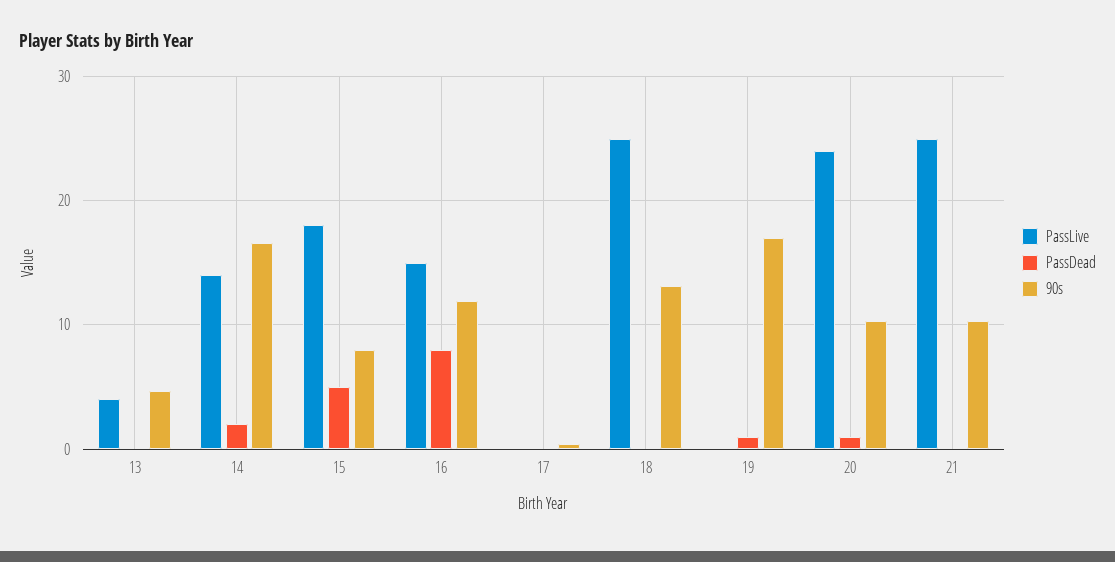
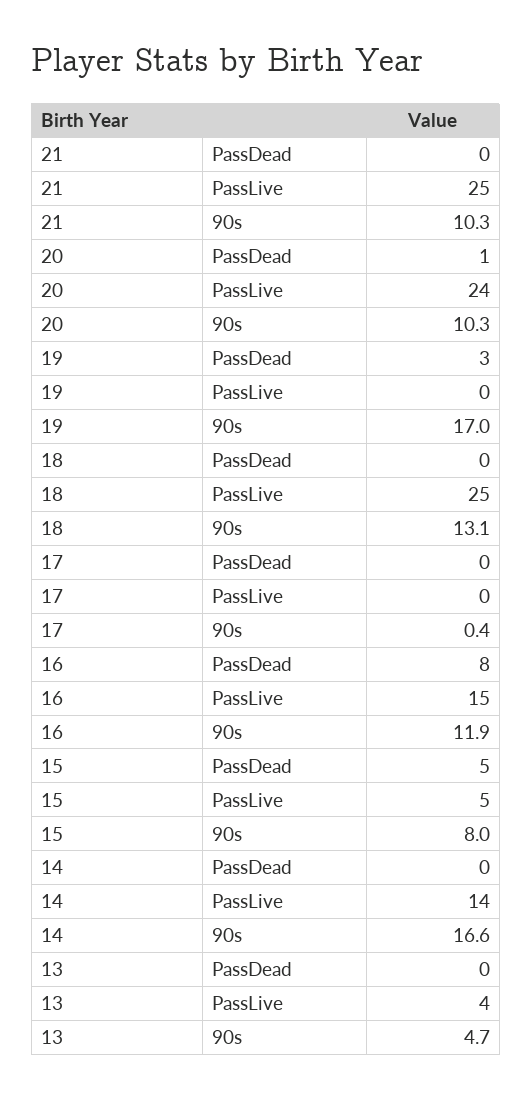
PassDead, 14: 2 -> 0
PassLive, 15: 18 -> 5
PassDead, 19: 1 -> 3

